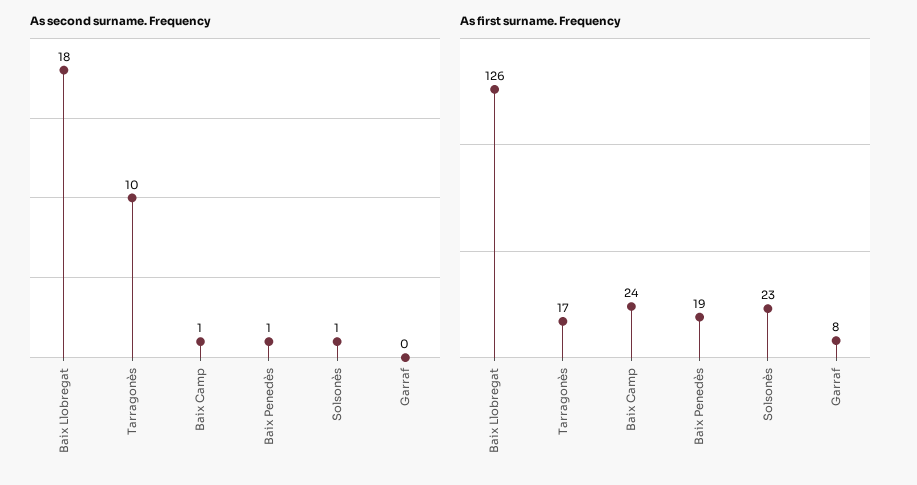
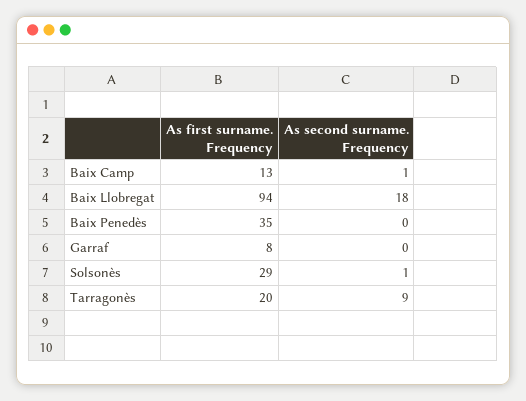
As second surname. Frequency, Tarragonès: 10 -> 9
As second surname. Frequency, Baix Penedès: 1 -> 0
As first surname. Frequency, Baix Llobregat: 126 -> 94
As first surname. Frequency, Tarragonès: 17 -> 20
As first surname. Frequency, Baix Camp: 24 -> 13
As first surname. Frequency, Baix Penedès: 19 -> 35
As first surname. Frequency, Solsonès: 23 -> 29

